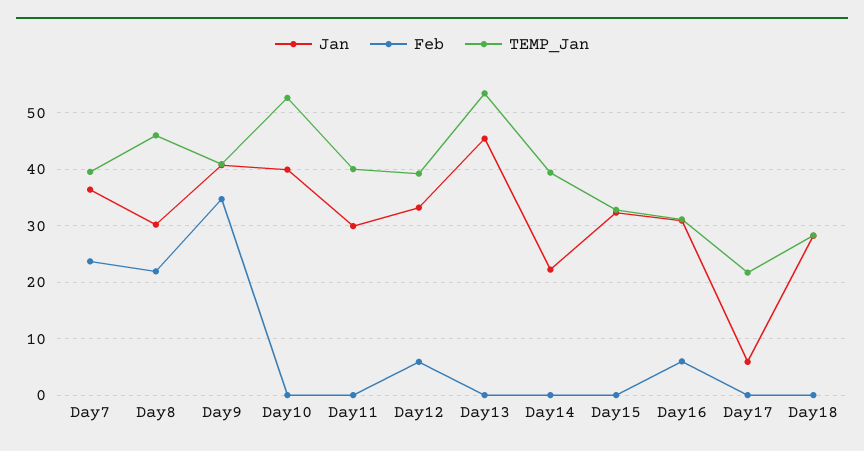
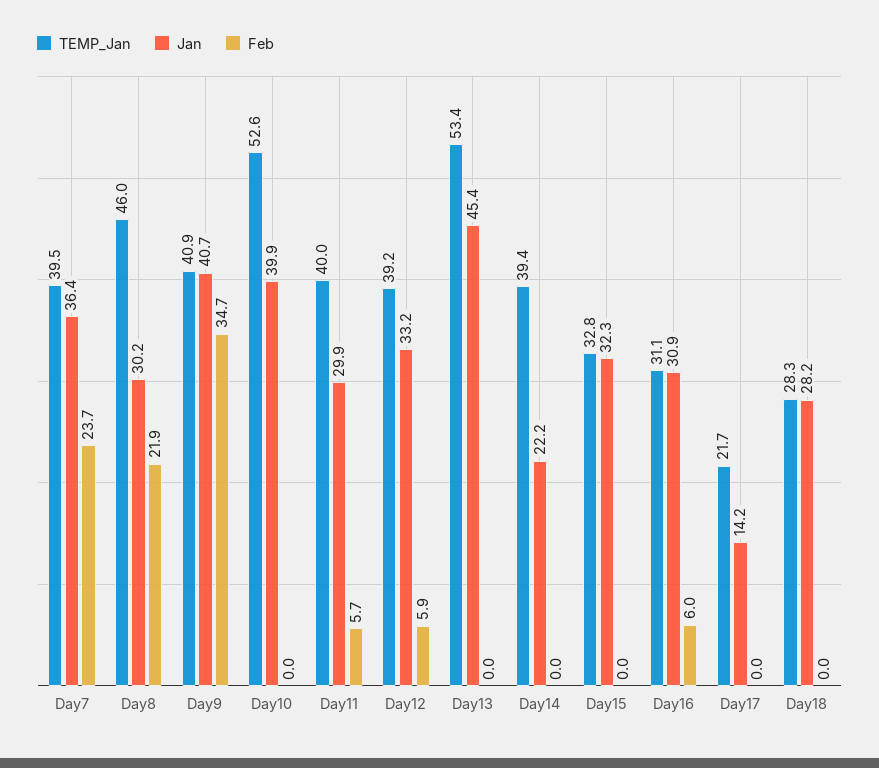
Feb, Day11: 0 -> 5.7
Jan, Day17: 6 -> 14.2

